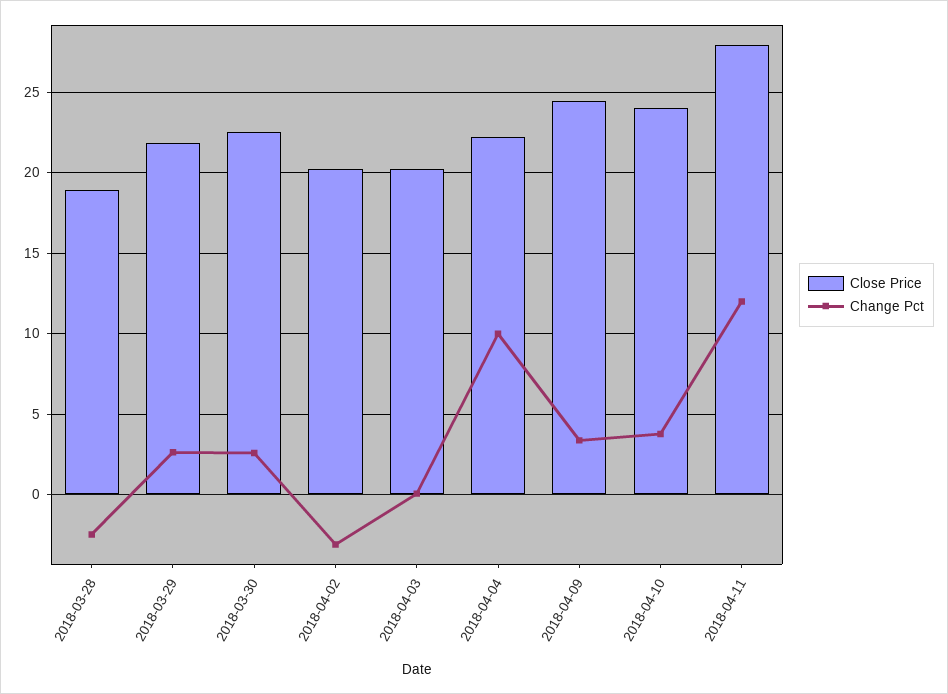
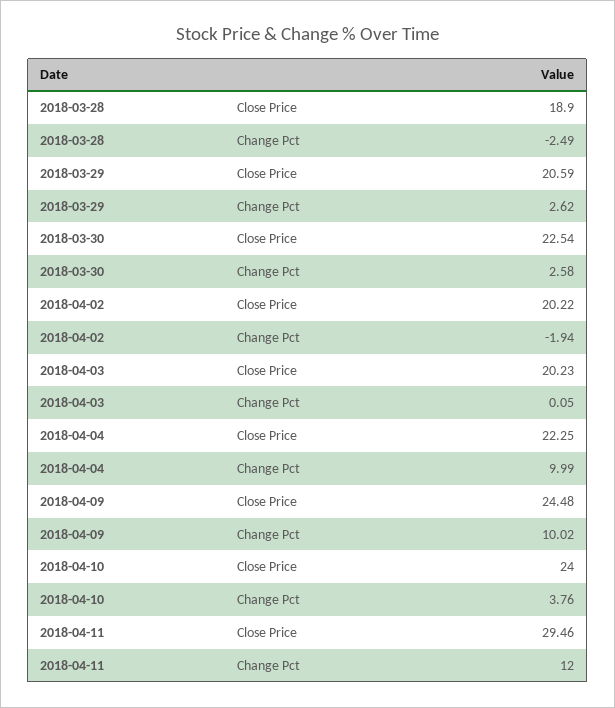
Close Price, 2018-03-29: 22 -> 20.59
Change Pct, 2018-04-02: -3 -> -1.94
Change Pct, 2018-04-09: 3.5 -> 10.02
Close Price, 2018-04-11: 28 -> 29.46

